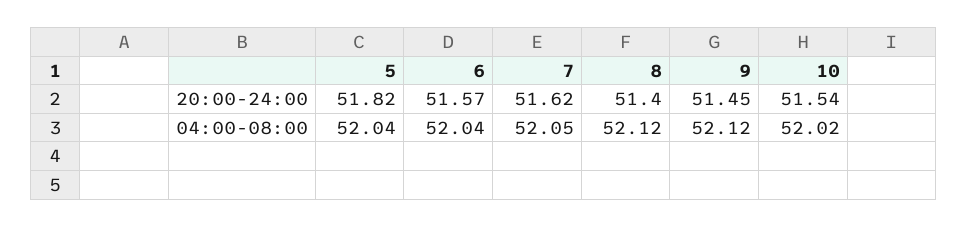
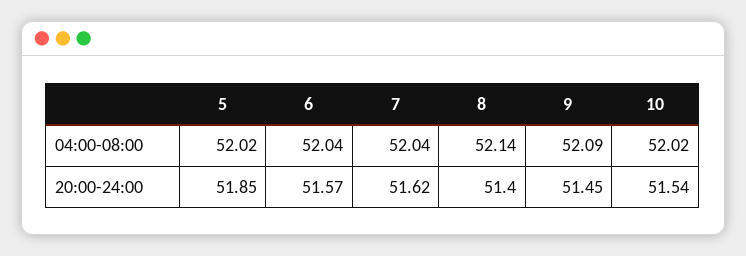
5, 20:00-24:00: 51.82 -> 51.85
5, 04:00-08:00: 52.04 -> 52.02
7, 04:00-08:00: 52.05 -> 52.04
8, 04:00-08:00: 52.12 -> 52.14
9, 04:00-08:00: 52.12 -> 52.09

